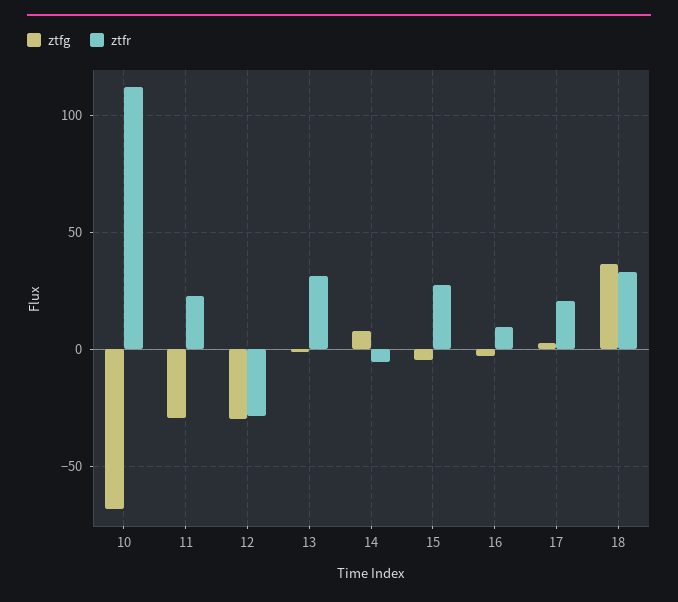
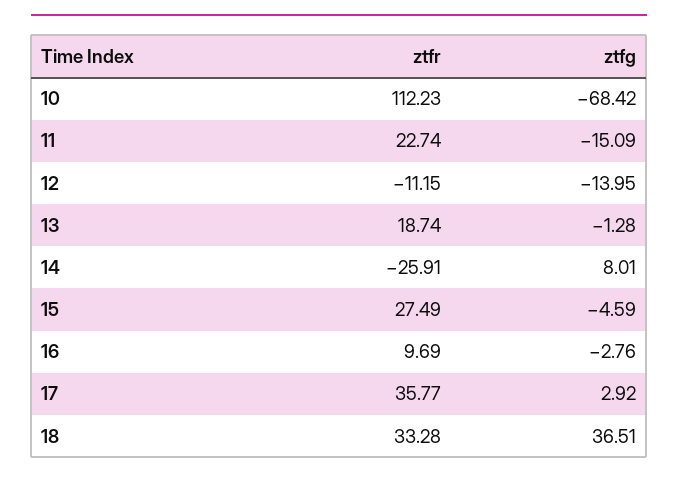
ztfg, 11: -30 -> -15.09
ztfg, 12: -30 -> -13.95
ztfr, 12: -30 -> -11.15
ztfr, 13: 30 -> 18.74
ztfr, 14: -5 -> -25.91
ztfr, 17: 20 -> 35.77

